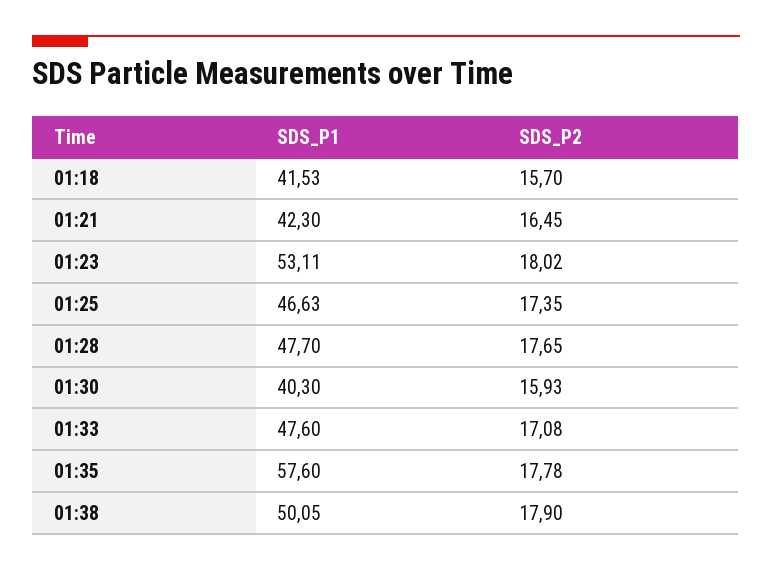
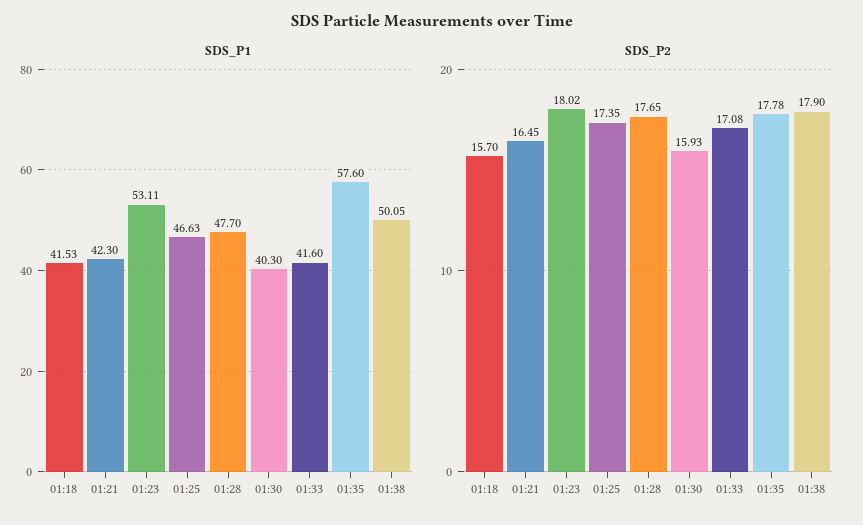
SDS_P1, 01:33: 47.6 -> 41.6

